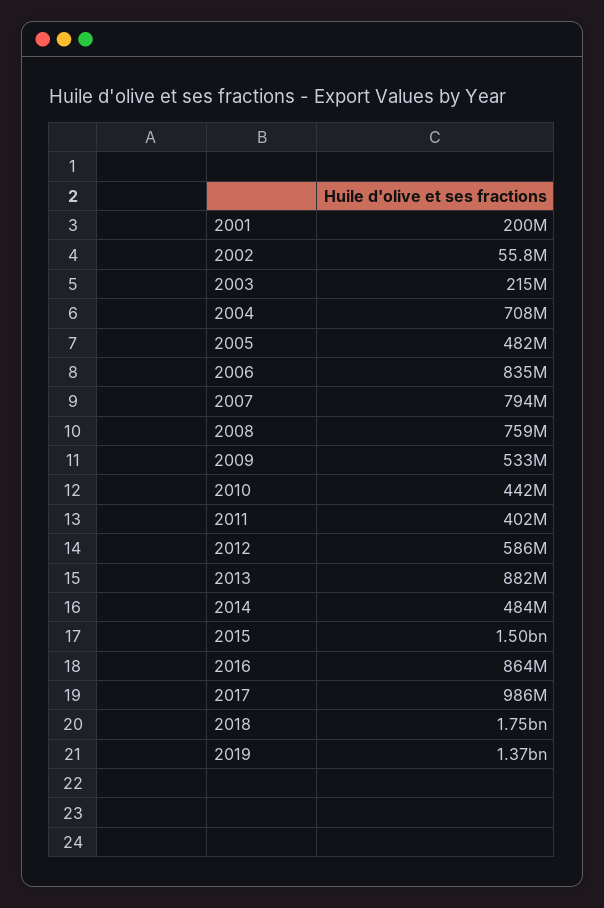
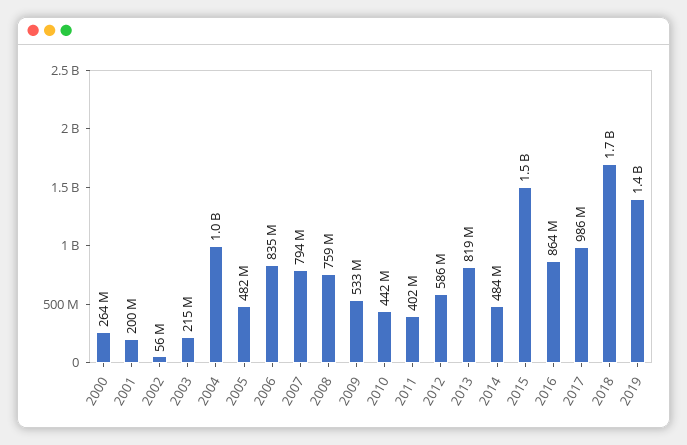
2004: 708000000 -> 1000000000
2013: 882000000 -> 819000000
2000: none -> 264000000

